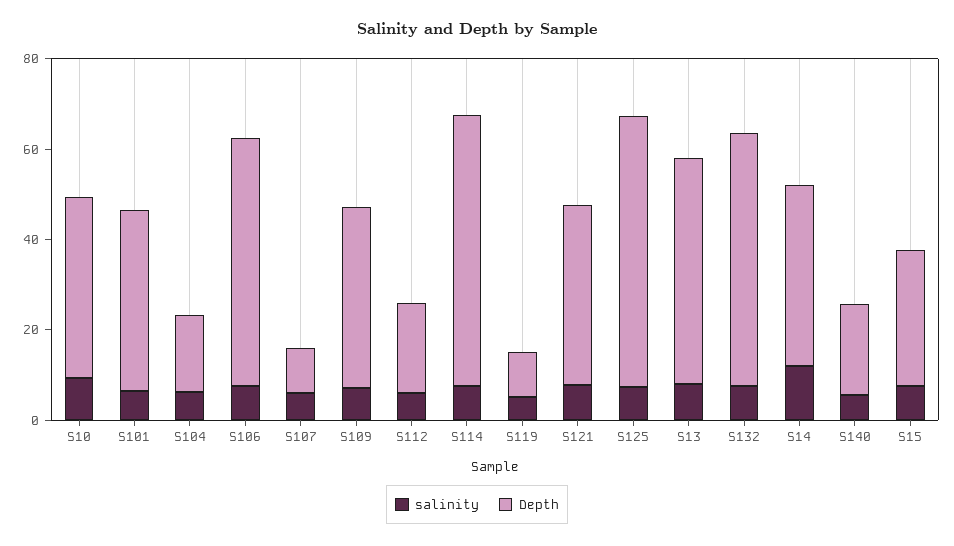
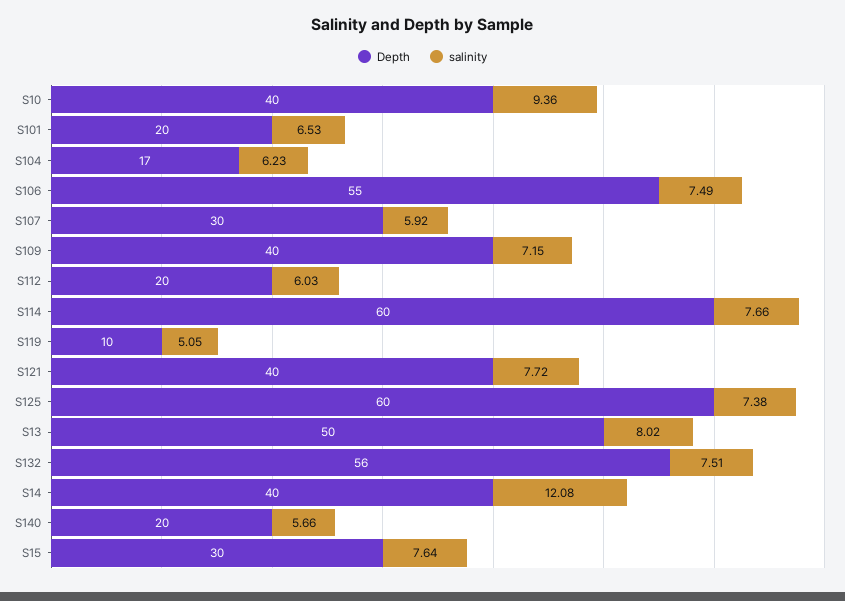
Depth, S101: 40 -> 20
Depth, S107: 10 -> 30

